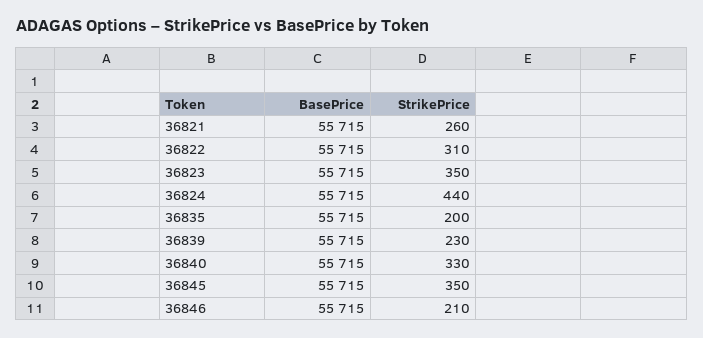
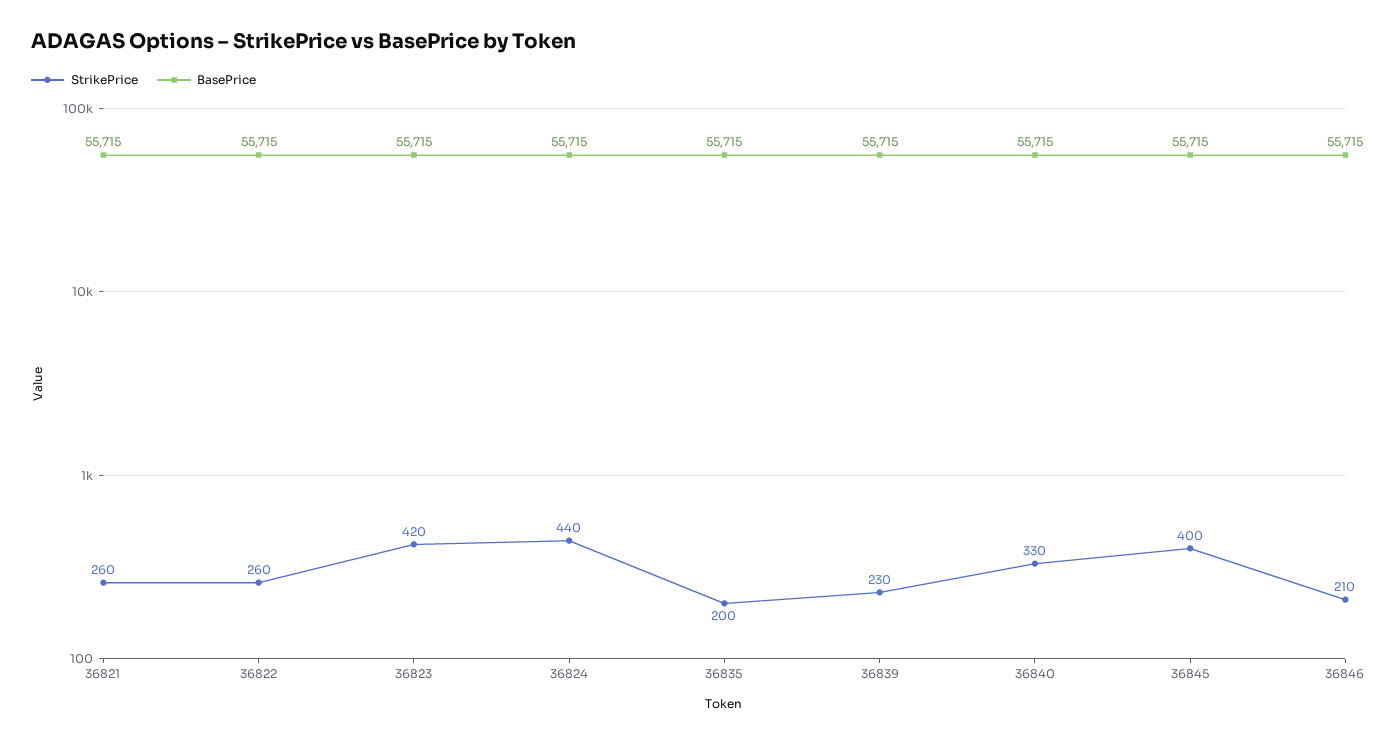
StrikePrice, 36822: 310 -> 260
StrikePrice, 36823: 350 -> 420
StrikePrice, 36845: 350 -> 400

